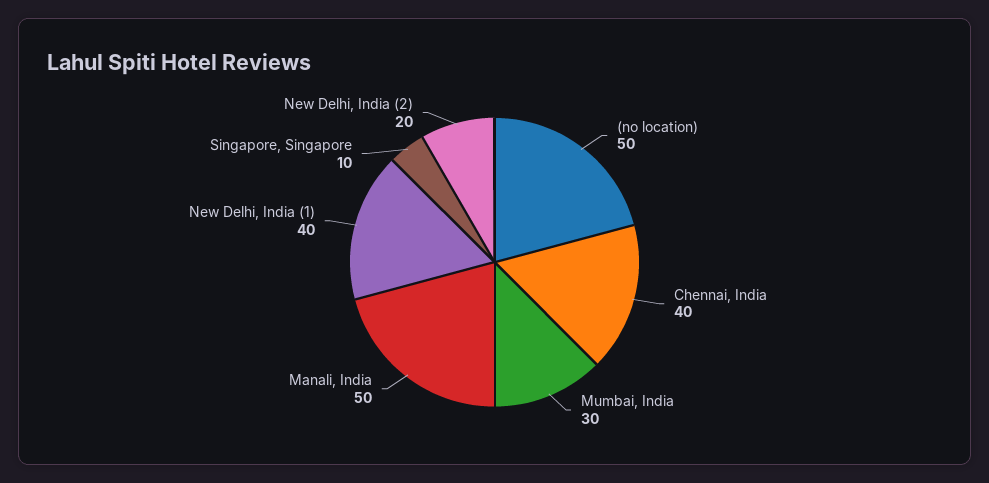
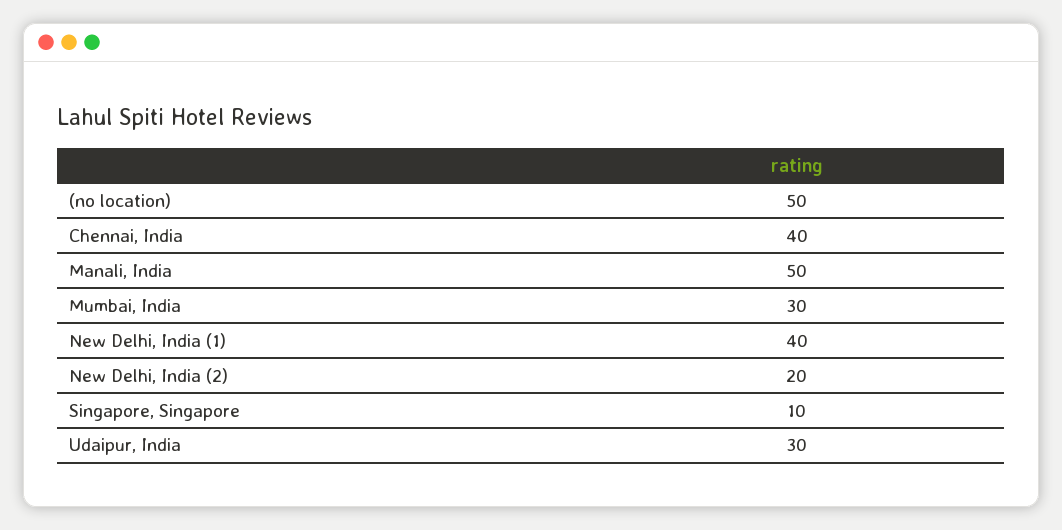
Udaipur, India: none -> 30

